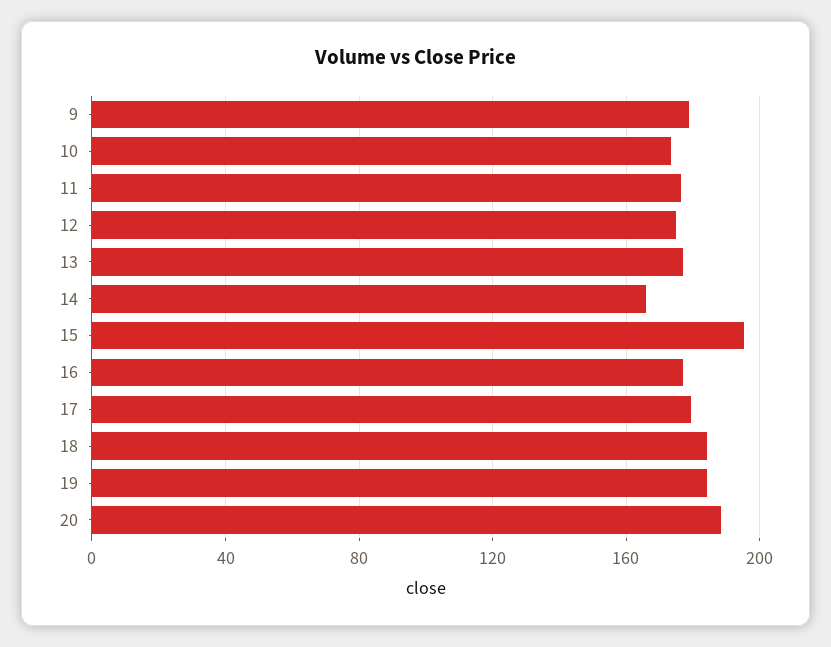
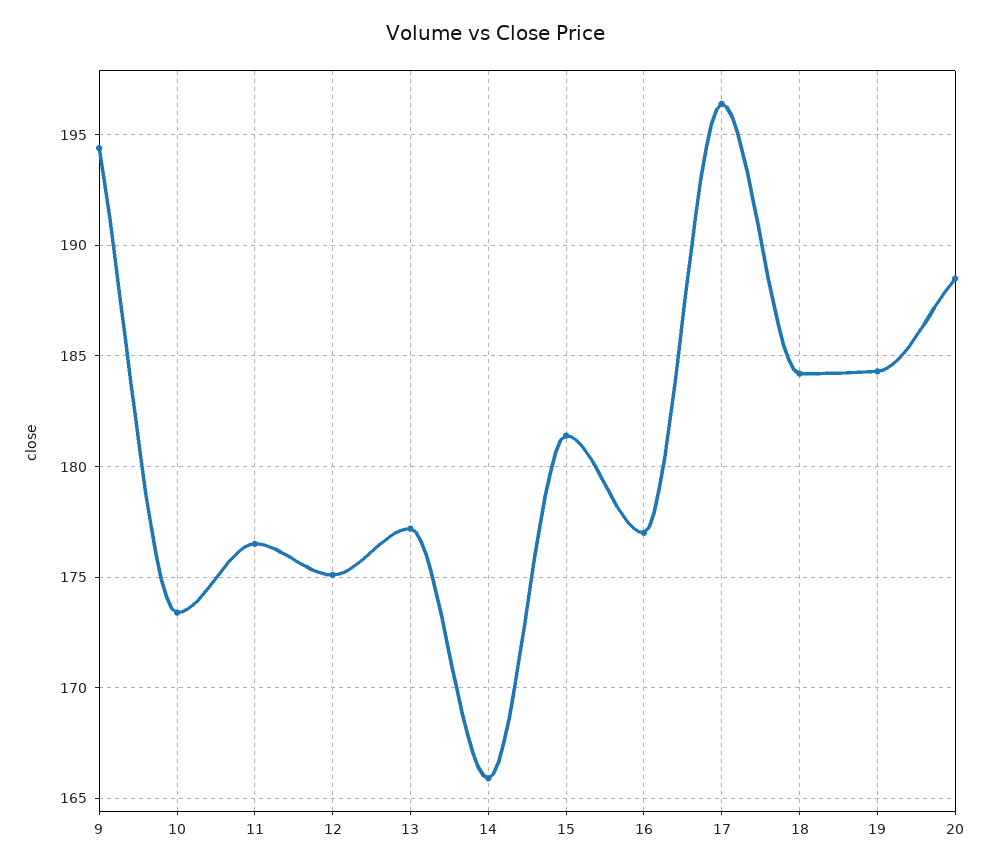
9: 180 -> 194.5
15: 195 -> 181.5
17: 180 -> 196.5

